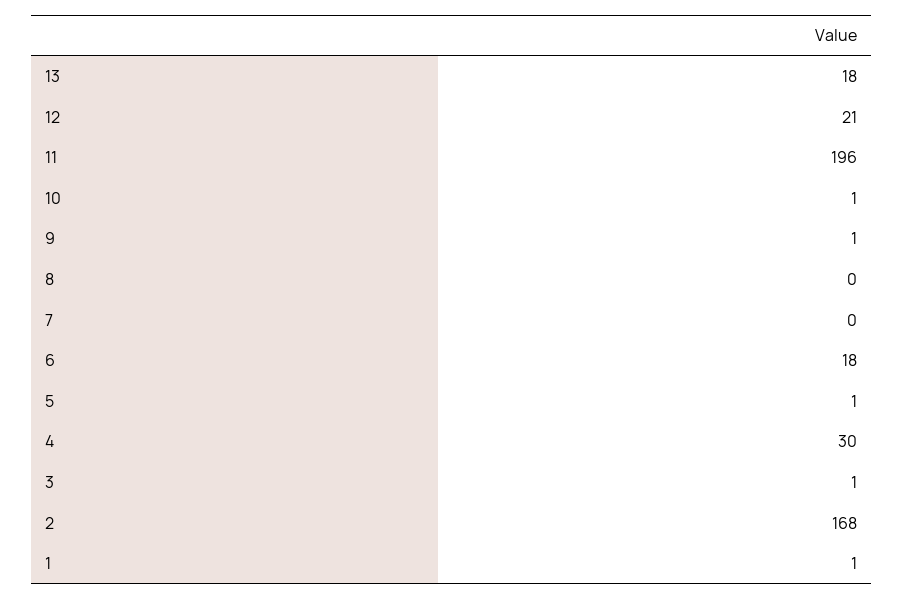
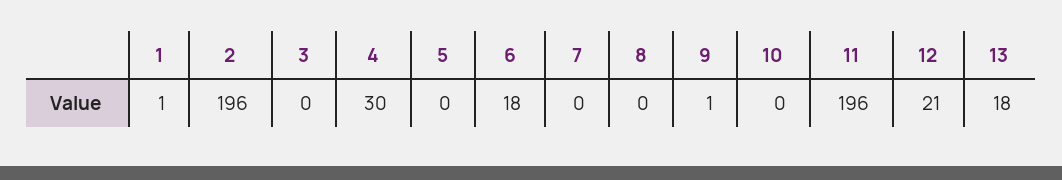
10: 1 -> 0
5: 1 -> 0
3: 1 -> 0
2: 168 -> 196

